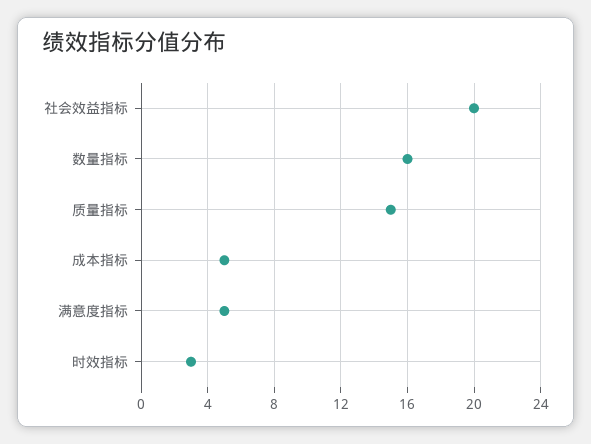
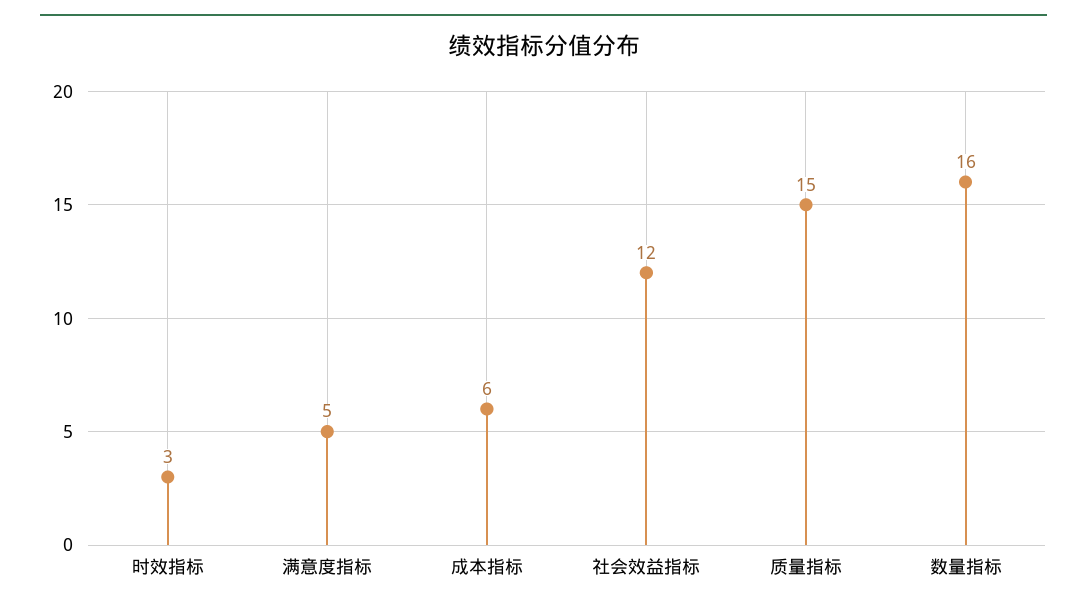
社会效益指标: 20 -> 12
成本指标: 5 -> 6

